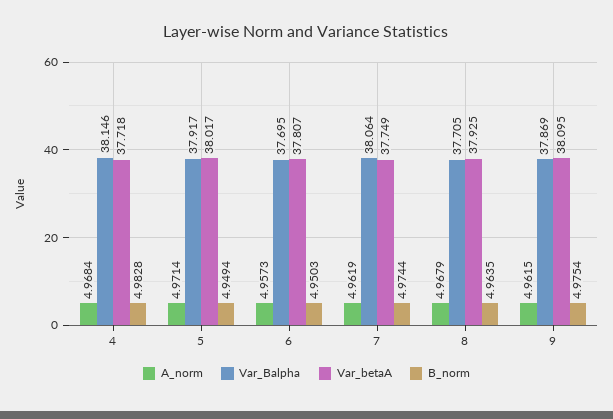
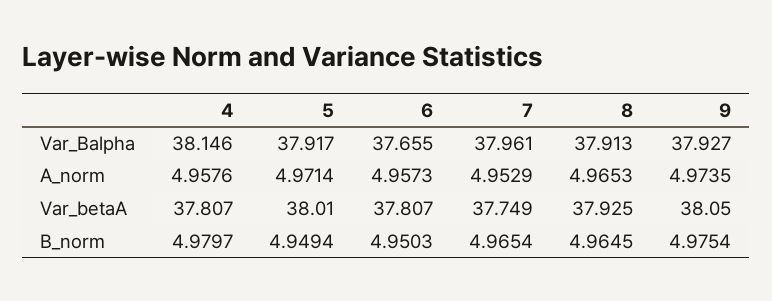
A_norm, 4: 4.9684 -> 4.9576
Var_betaA, 4: 37.718 -> 37.807
B_norm, 4: 4.9828 -> 4.9797
Var_betaA, 5: 38.017 -> 38.01
Var_Balpha, 6: 37.695 -> 37.655
A_norm, 7: 4.9619 -> 4.9529
Var_Balpha, 7: 38.064 -> 37.961
B_norm, 7: 4.9744 -> 4.9654
A_norm, 8: 4.9679 -> 4.9653
Var_Balpha, 8: 37.705 -> 37.913
B_norm, 8: 4.9635 -> 4.9645
A_norm, 9: 4.9615 -> 4.9735
Var_Balpha, 9: 37.869 -> 37.927
Var_betaA, 9: 38.095 -> 38.05

